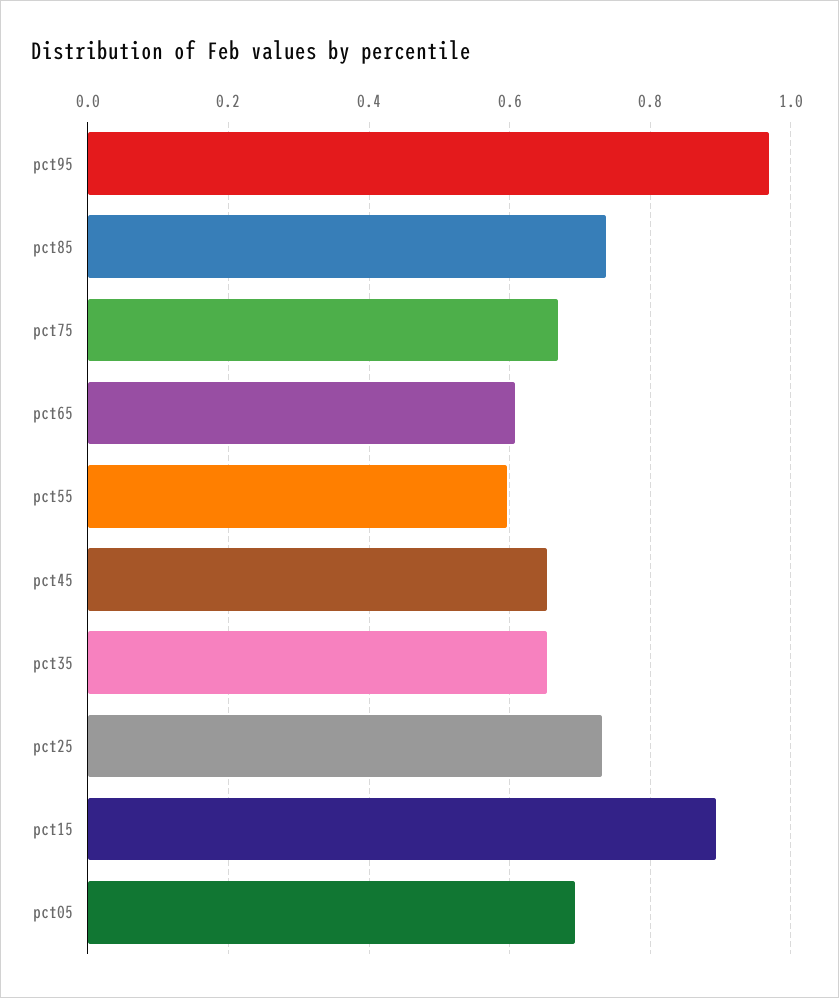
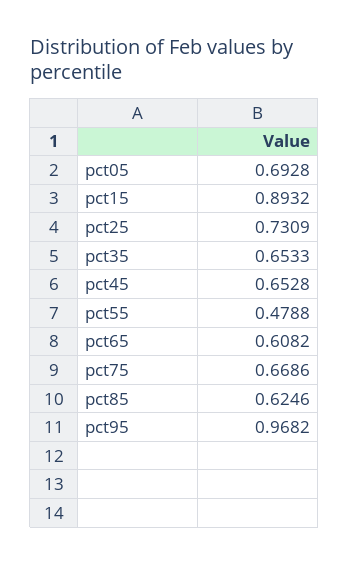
pct85: 0.74 -> 0.6246
pct55: 0.6 -> 0.4788

